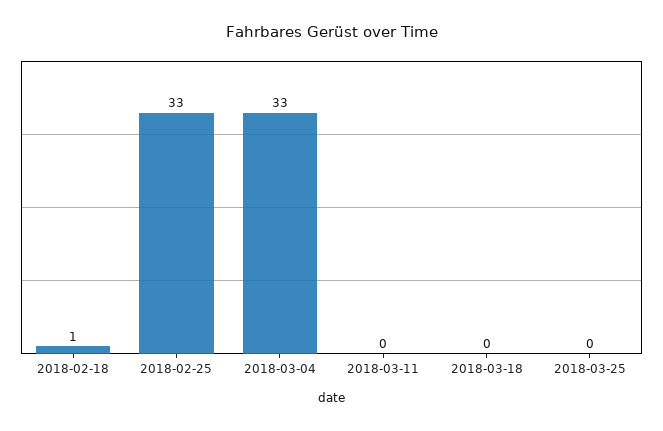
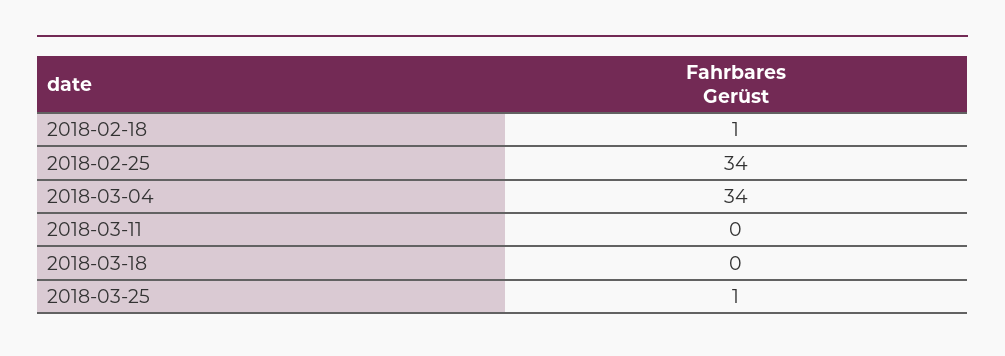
2018-02-25: 33 -> 34
2018-03-04: 33 -> 34
2018-03-25: 0 -> 1

